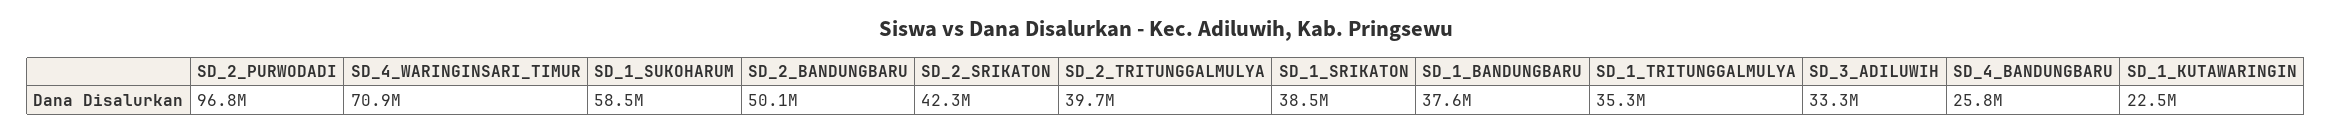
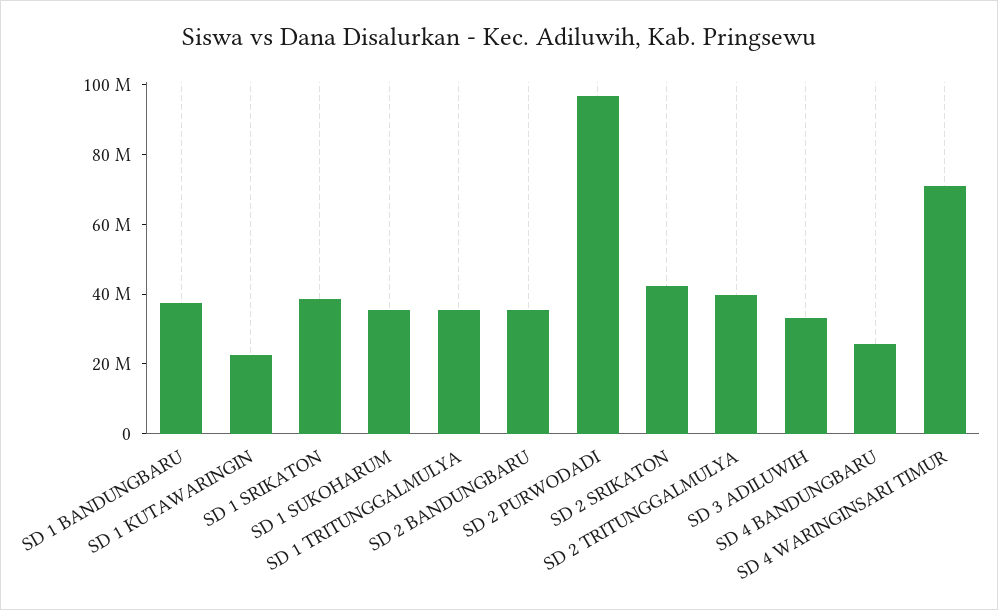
SD_1_SUKOHARUM: 58500000 -> 35000000
SD_2_BANDUNGBARU: 50100000 -> 35000000

